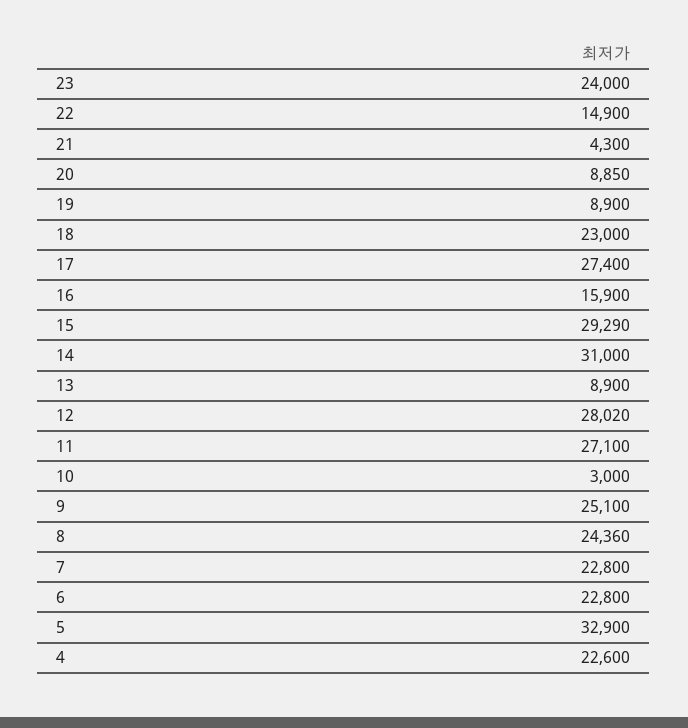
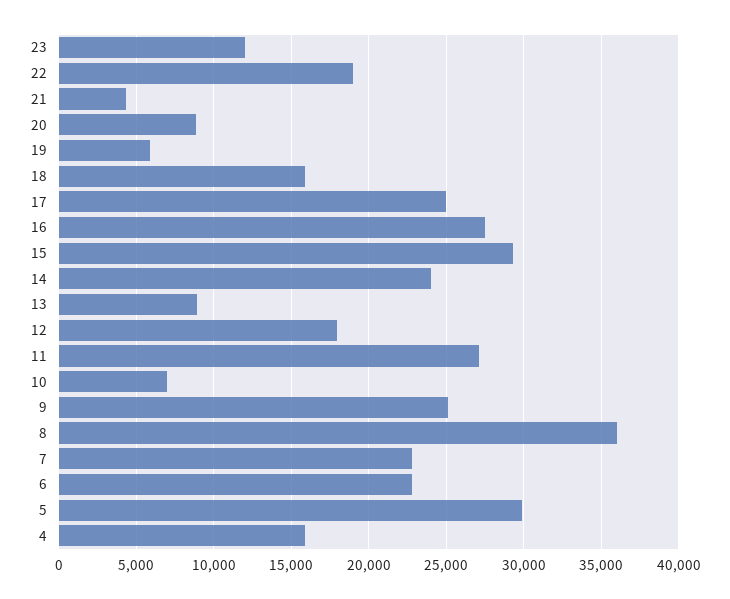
23: 24000 -> 12000
22: 14900 -> 19000
19: 8900 -> 6000
18: 23000 -> 16000
17: 27400 -> 25000
16: 15900 -> 27500
14: 31000 -> 24000
12: 28020 -> 18000
10: 3000 -> 7000
8: 24360 -> 36000
5: 32900 -> 30000
4: 22600 -> 16000

